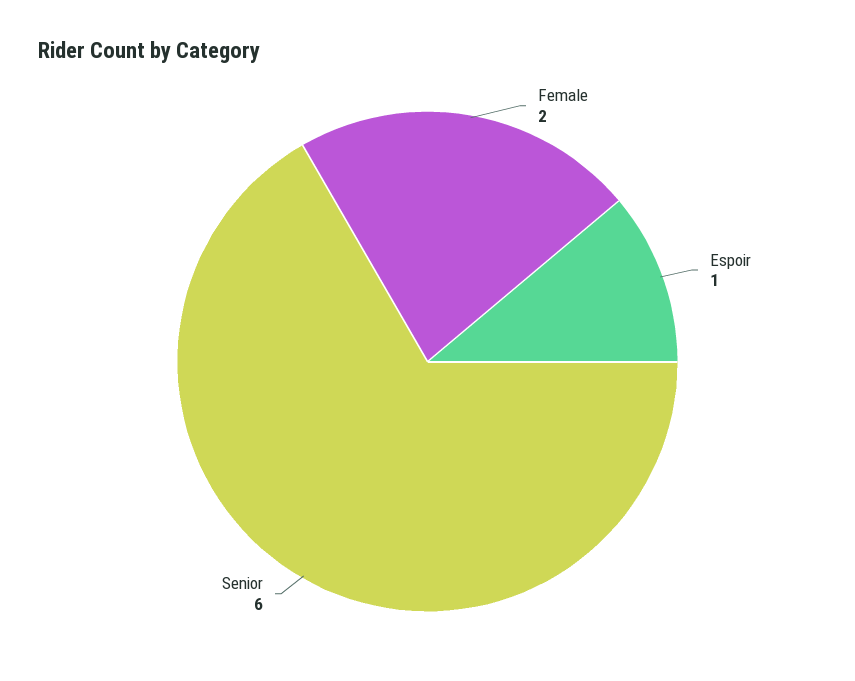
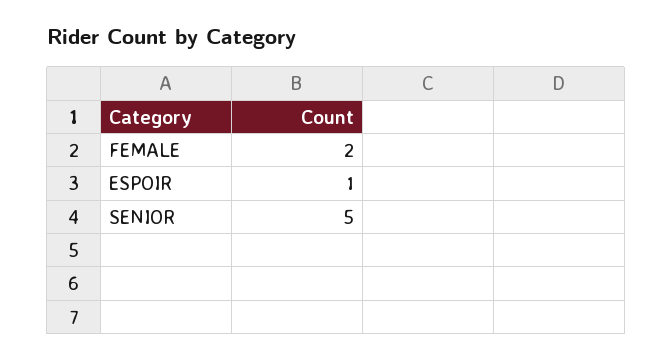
Senior: 6 -> 5

